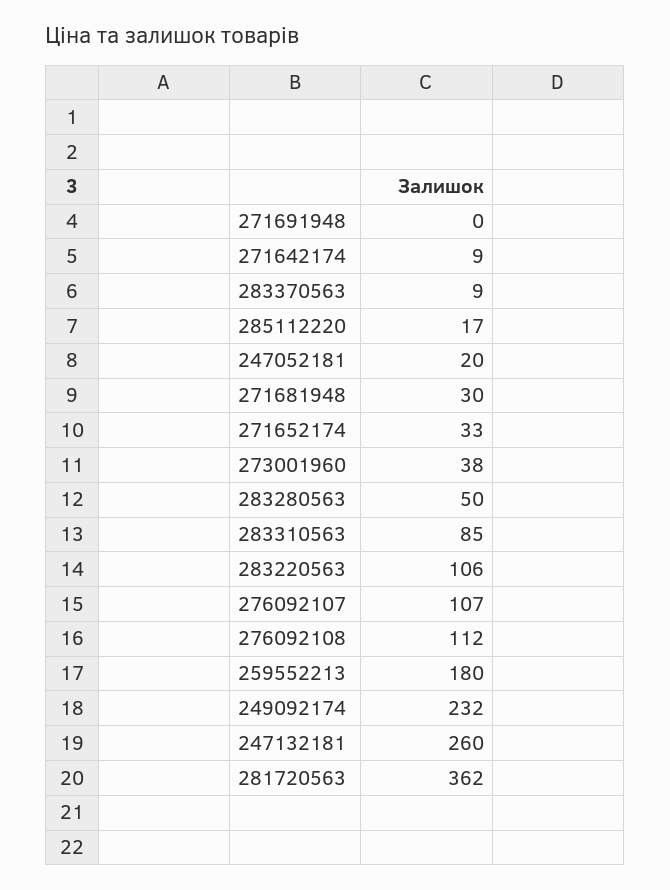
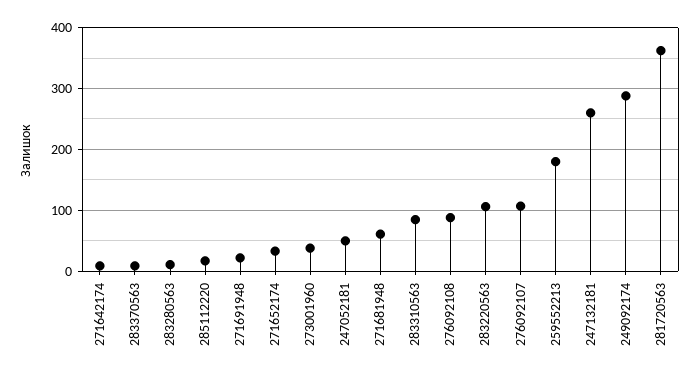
271691948: 0 -> 20
247052181: 20 -> 50
271681948: 30 -> 60
283280563: 50 -> 10
276092108: 112 -> 90
249092174: 232 -> 290

